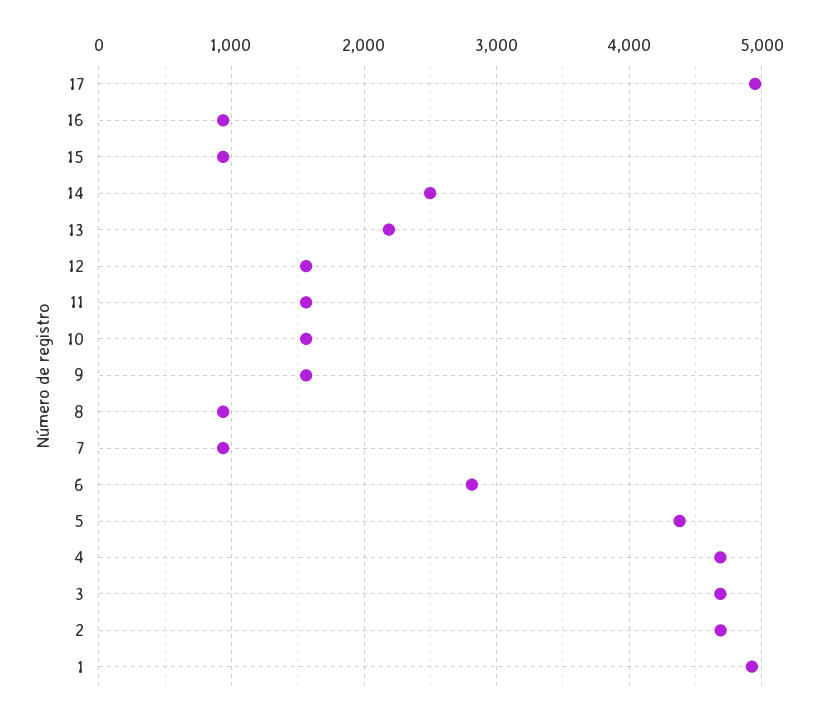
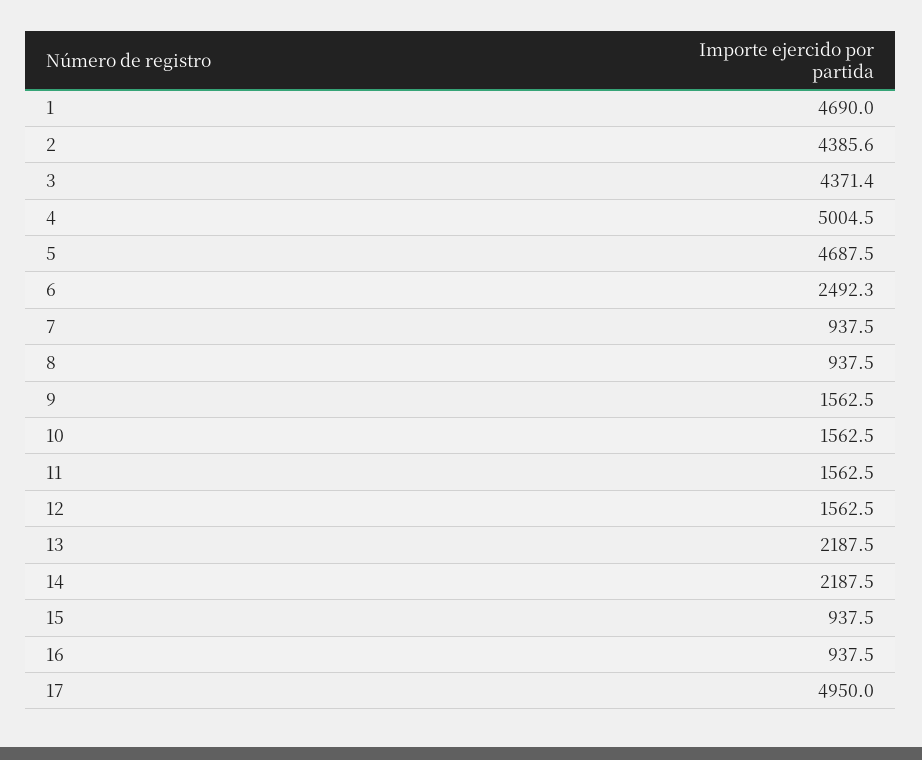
14: 2500 -> 2187.5
6: 2800 -> 2492.3
5: 4400 -> 4687.5
4: 4700 -> 5004.5
3: 4700 -> 4371.4
2: 4700 -> 4385.6
1: 4900 -> 4690

